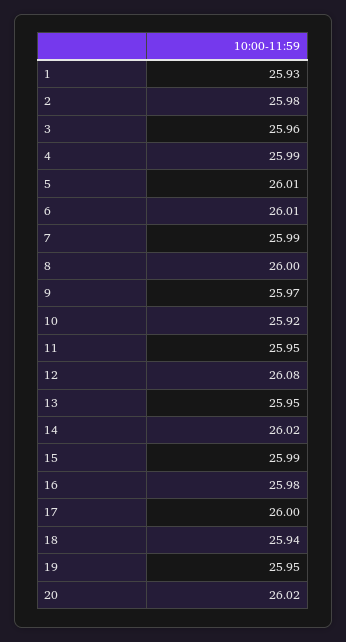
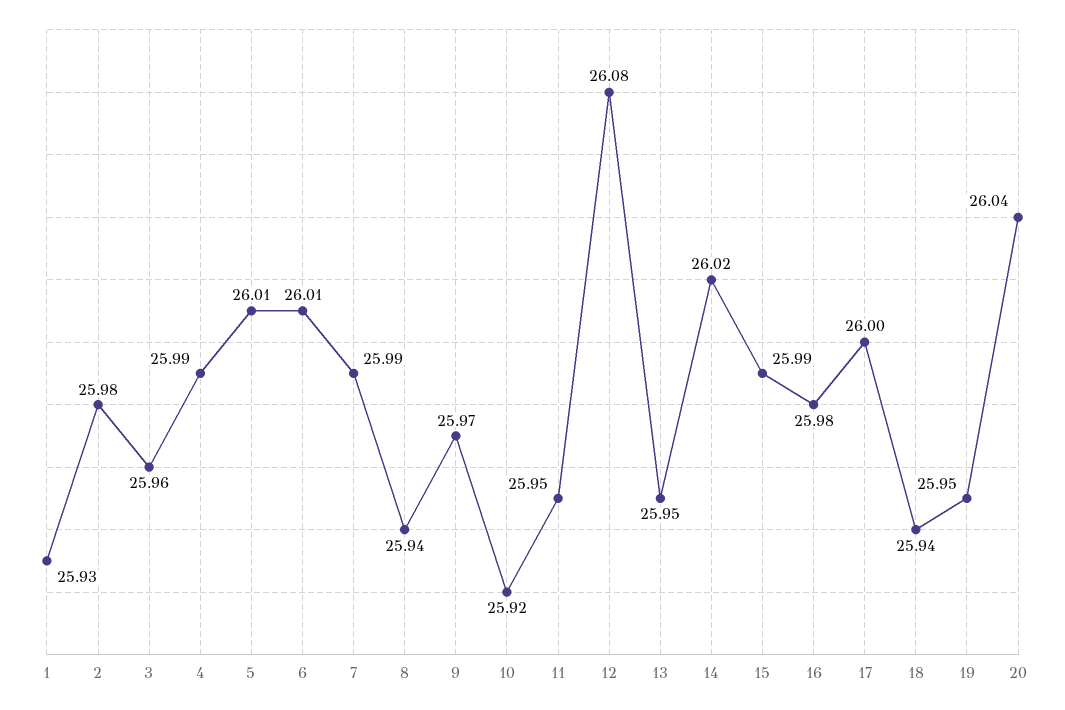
8: 26 -> 25.94
20: 26.02 -> 26.04

